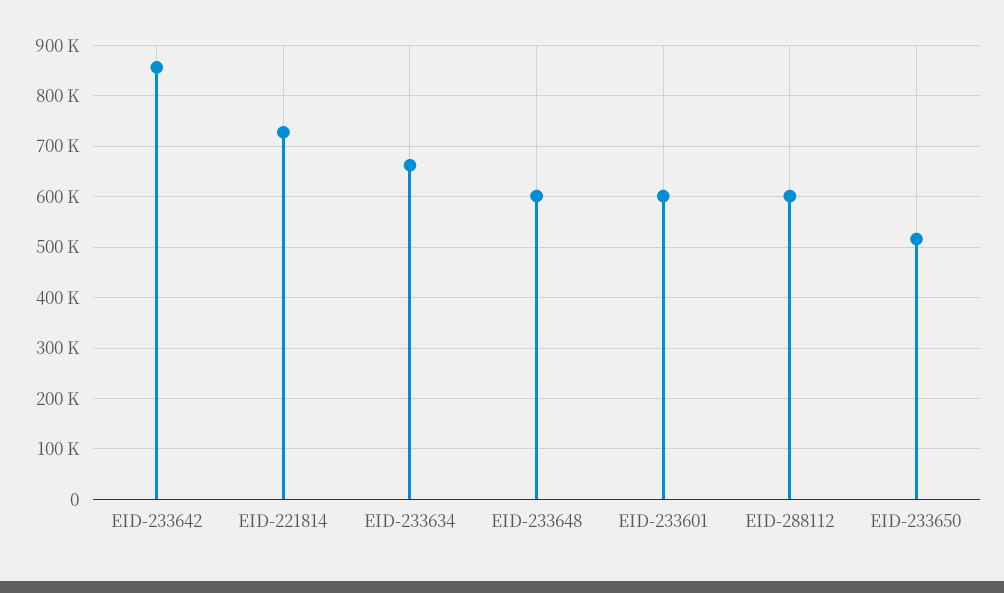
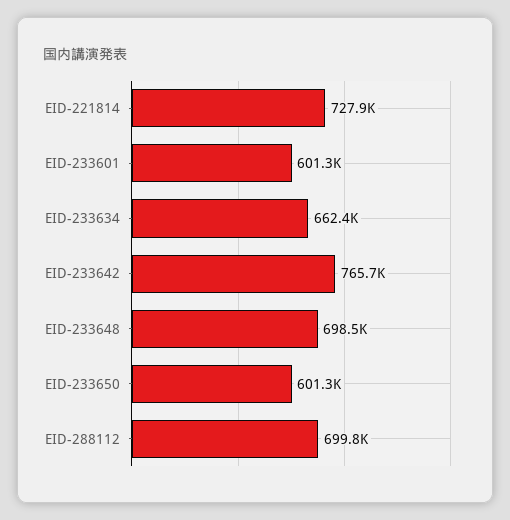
EID-233642: 860000 -> 765700
EID-233648: 600000 -> 698500
EID-288112: 600000 -> 699800
EID-233650: 520000 -> 601300

